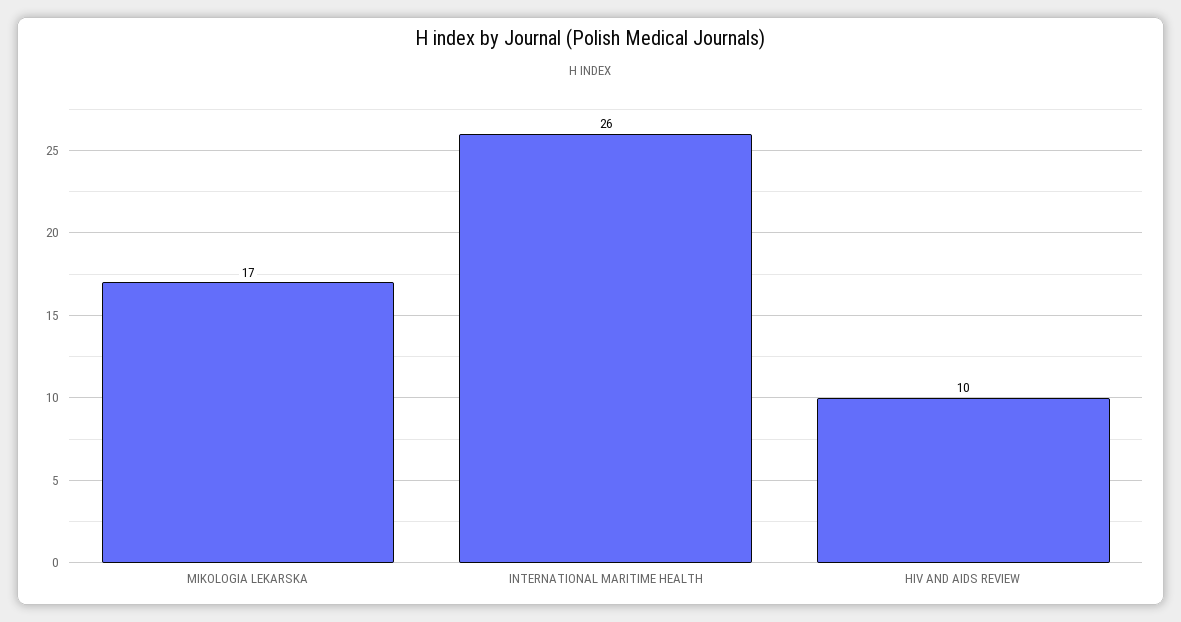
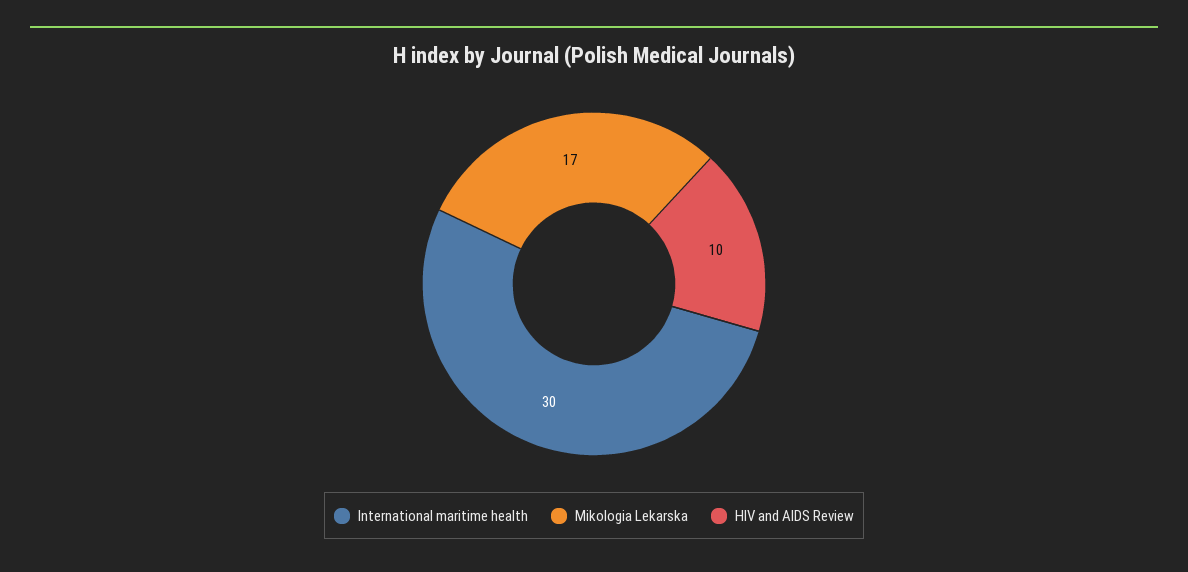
INTERNATIONAL MARITIME HEALTH: 26 -> 30

